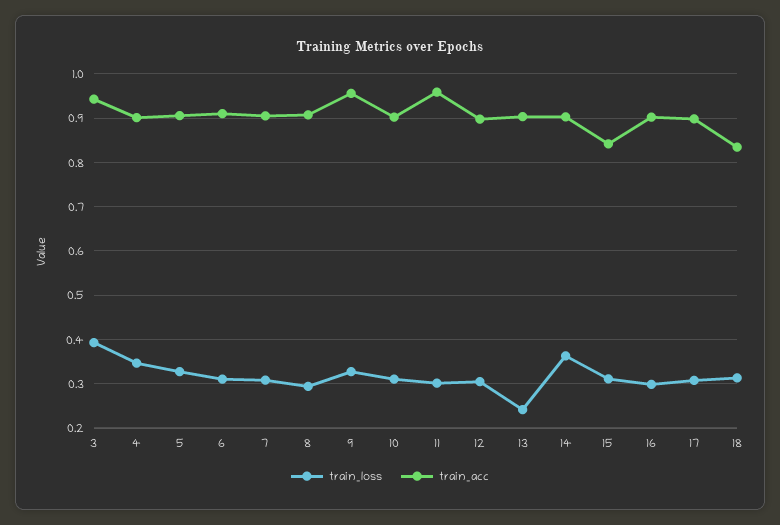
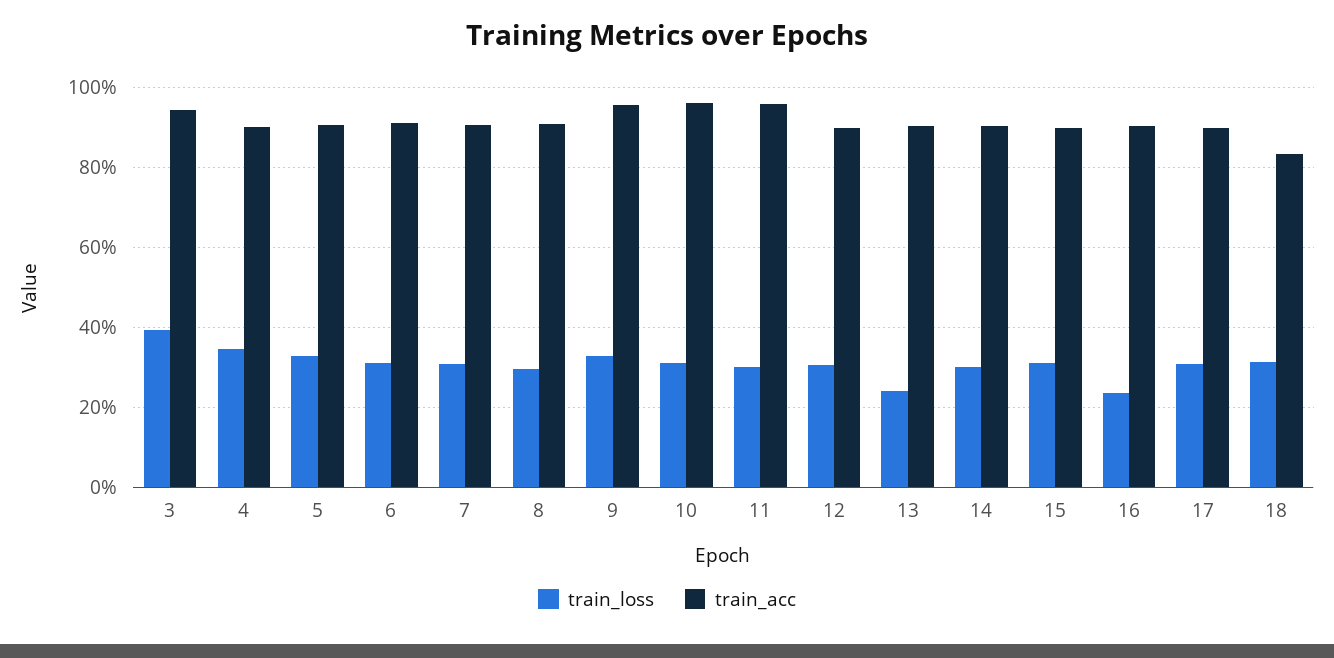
train_acc, 10: 0.9 -> 0.96
train_loss, 14: 0.36 -> 0.3
train_acc, 15: 0.84 -> 0.9
train_loss, 16: 0.3 -> 0.24

